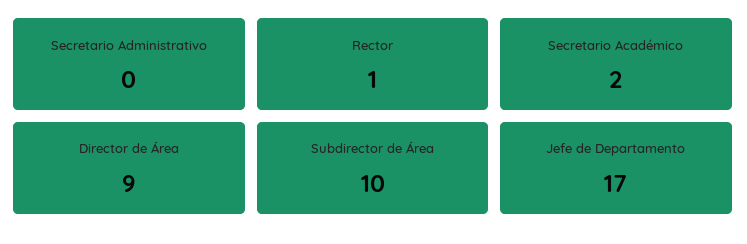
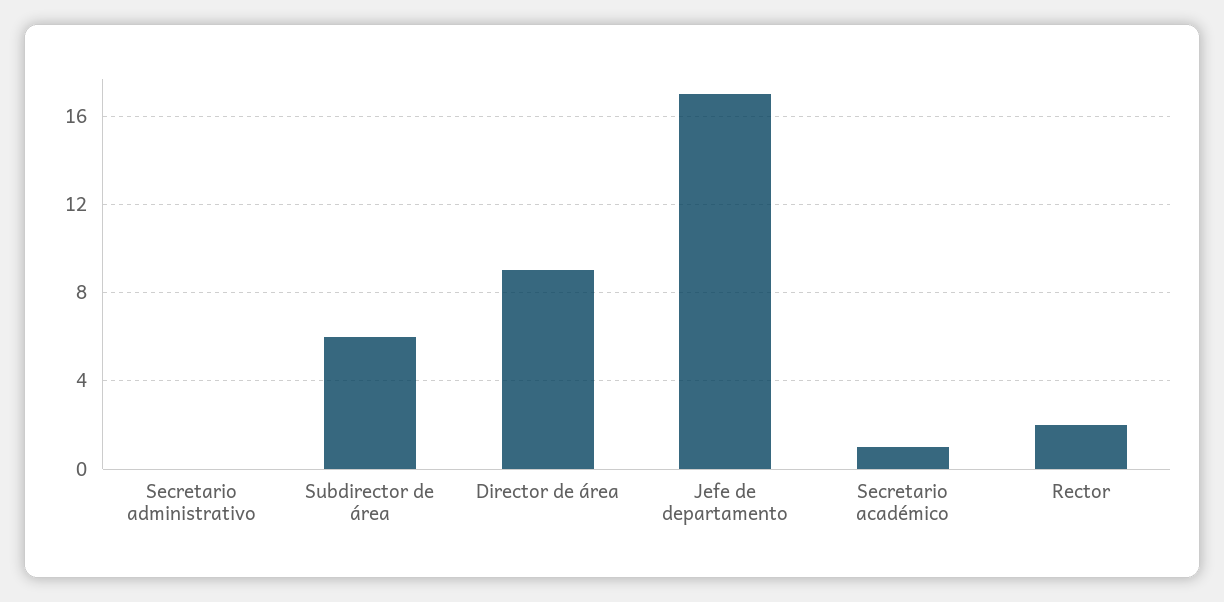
Rector: 1 -> 2
Secretario Académico: 2 -> 1
Subdirector de Área: 10 -> 6

